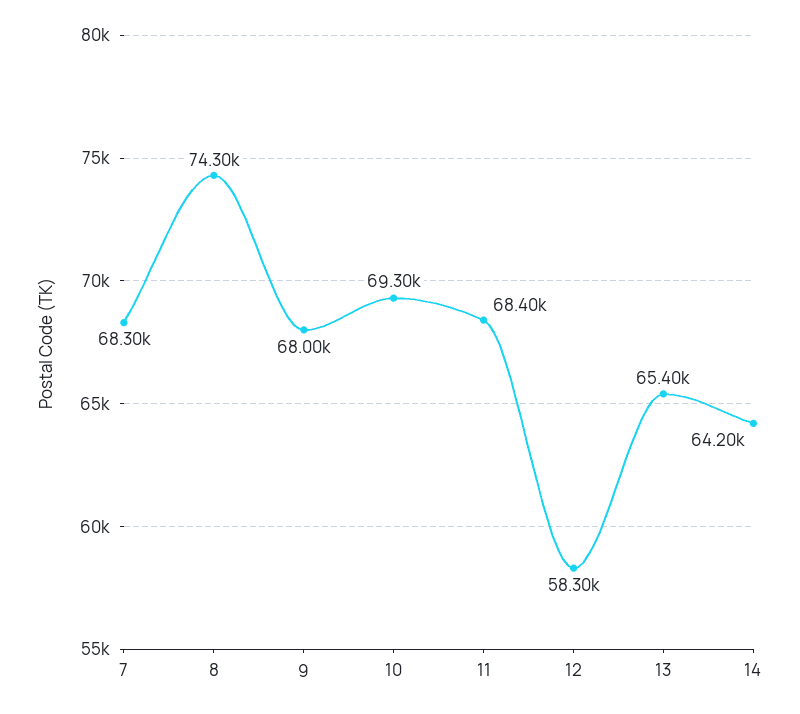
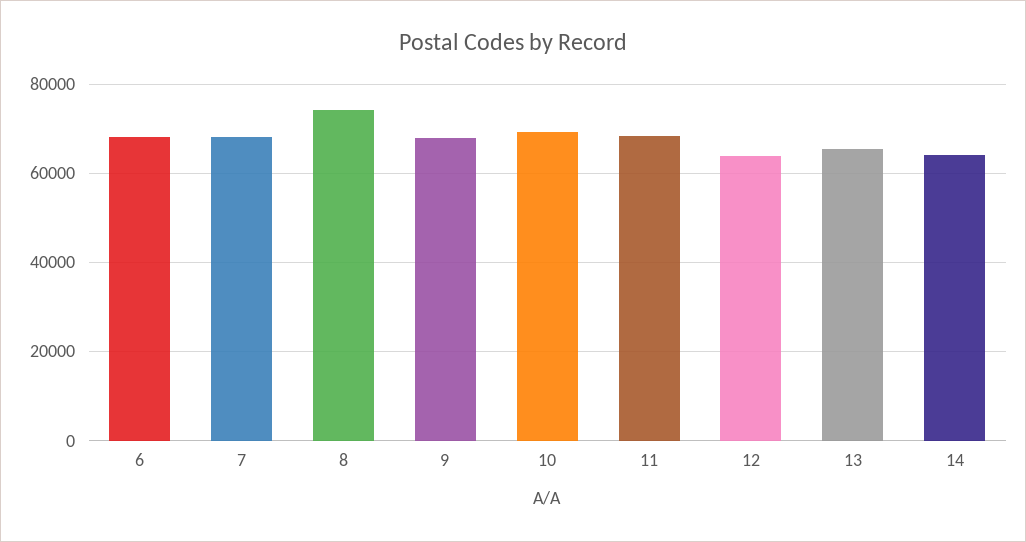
12: 58300 -> 64000
6: none -> 68000

